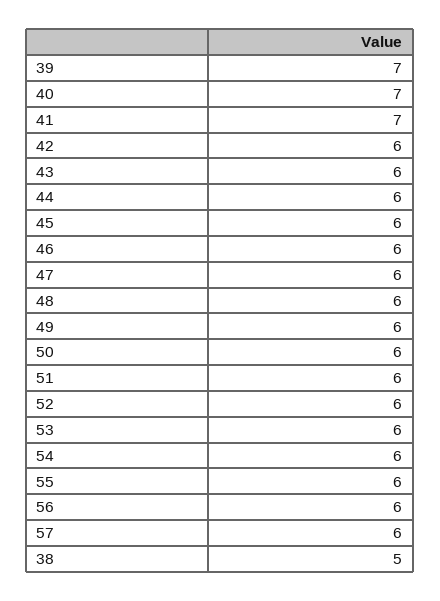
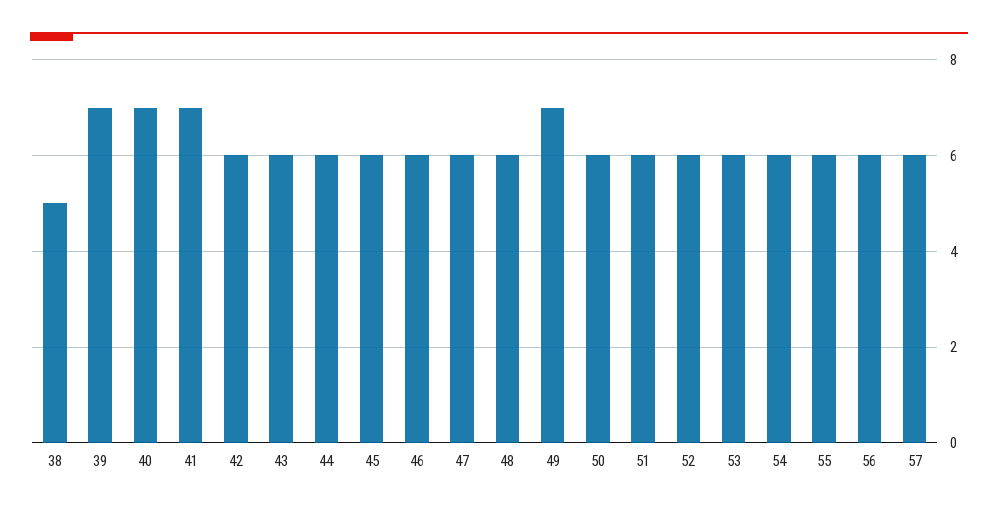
49: 6 -> 7

